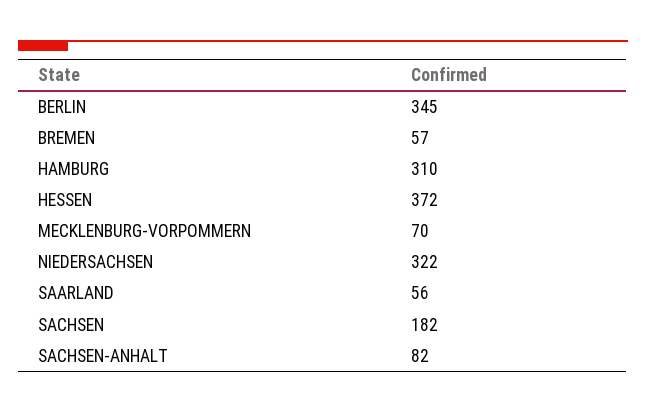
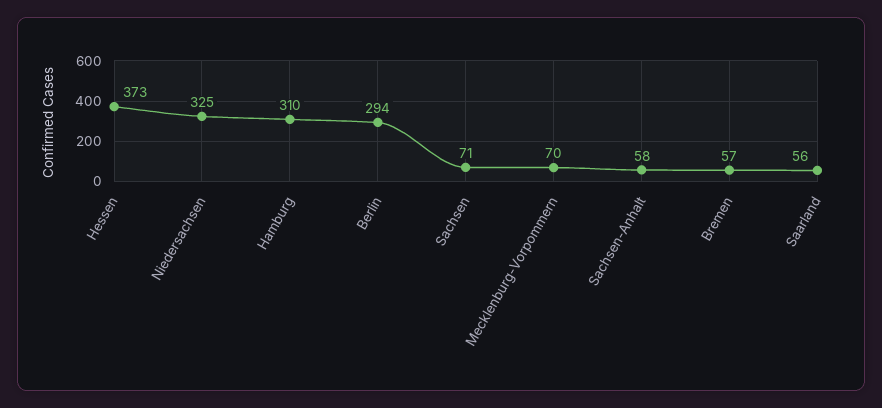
BERLIN: 345 -> 294
HESSEN: 372 -> 373
NIEDERSACHSEN: 322 -> 325
SACHSEN: 182 -> 71
SACHSEN-ANHALT: 82 -> 58

